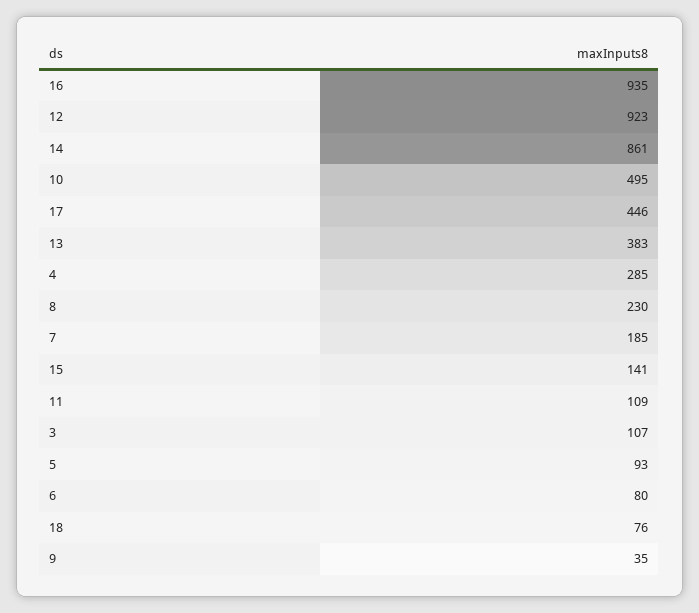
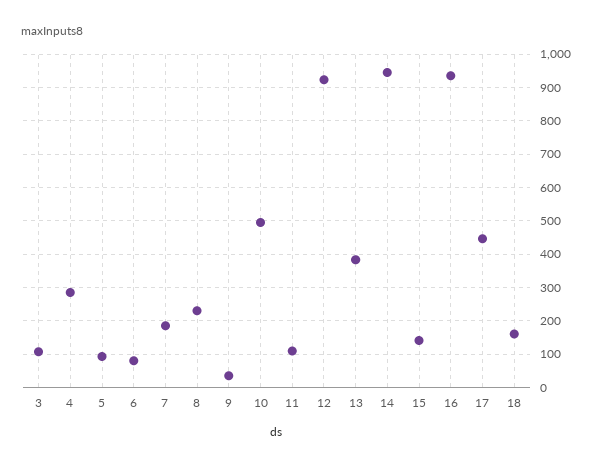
14: 861 -> 940
18: 76 -> 160

